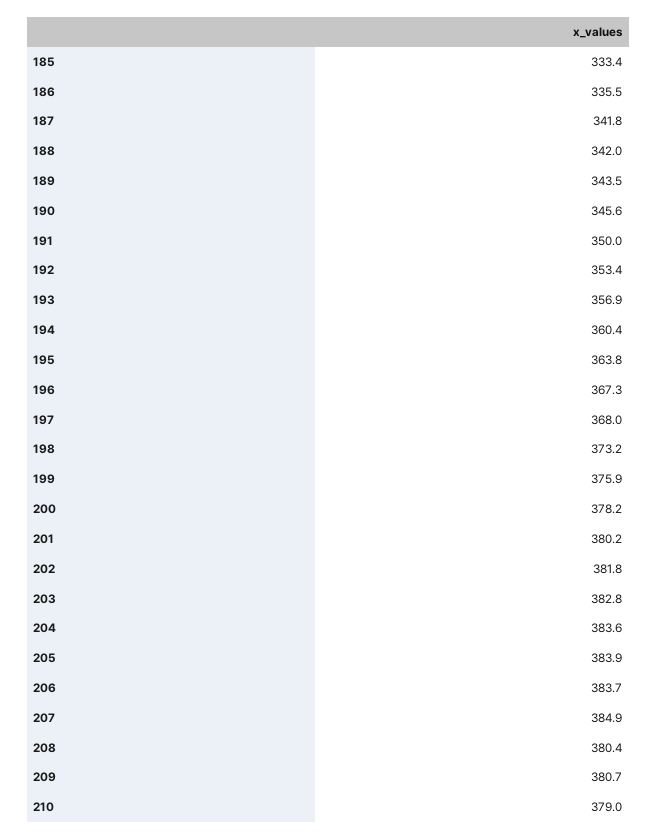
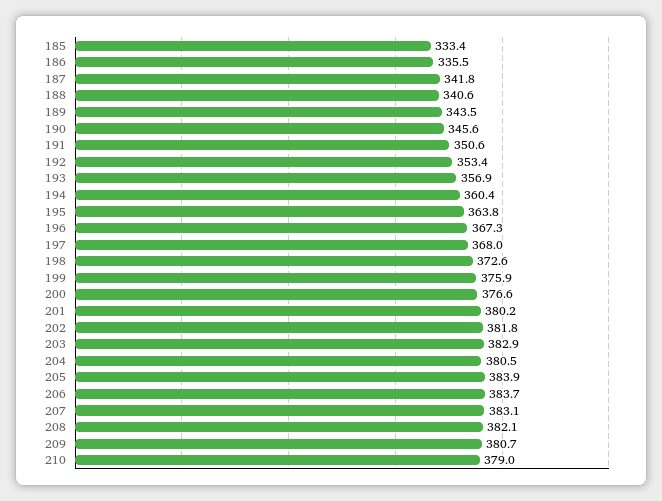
188: 342 -> 340.6
191: 350 -> 350.6
198: 373.2 -> 372.6
200: 378.2 -> 376.6
203: 382.8 -> 382.9
204: 383.6 -> 380.5
207: 384.9 -> 383.1
208: 380.4 -> 382.1

